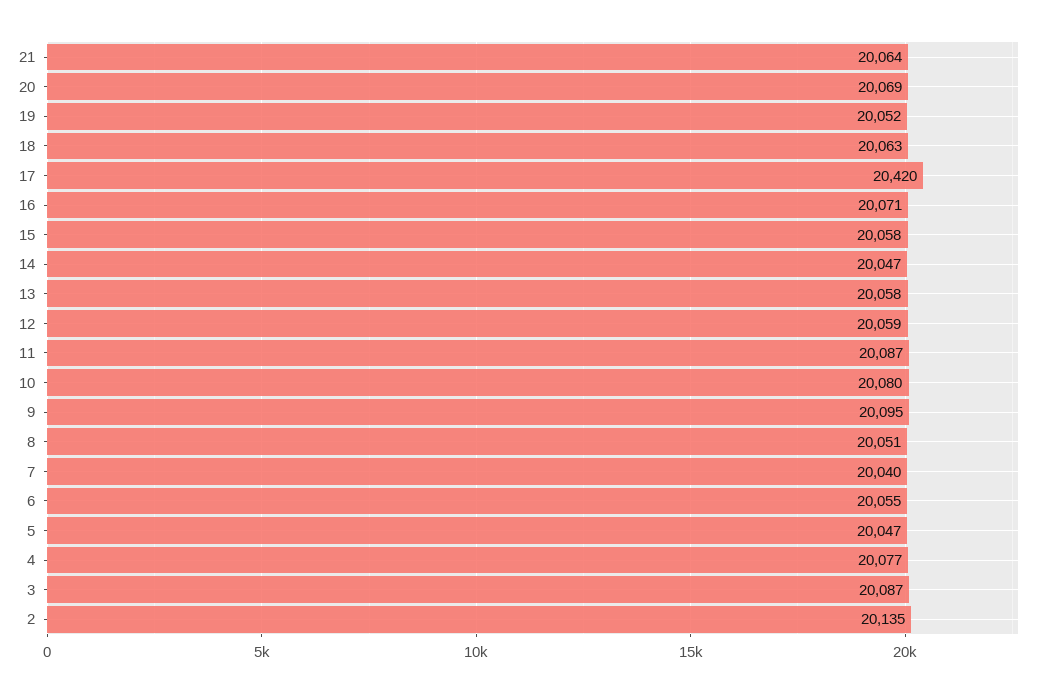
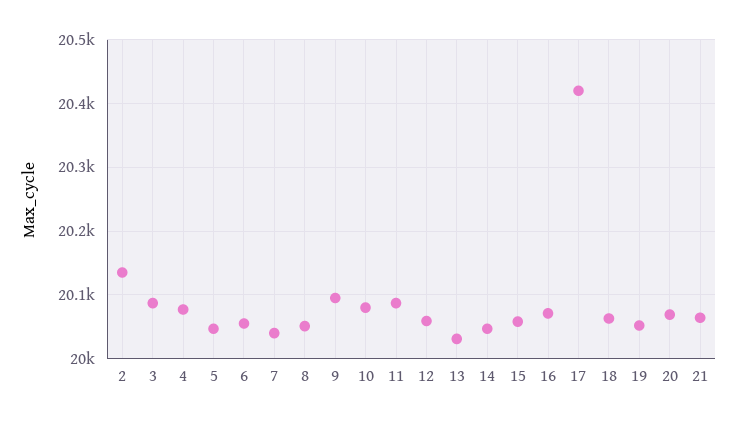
13: 20058 -> 20030

